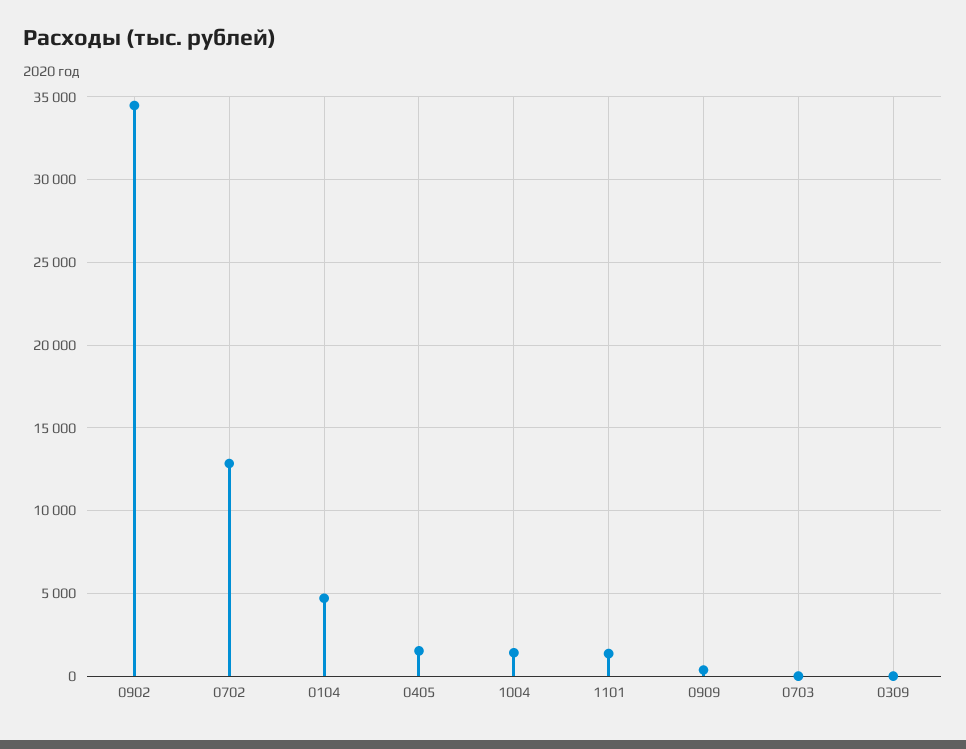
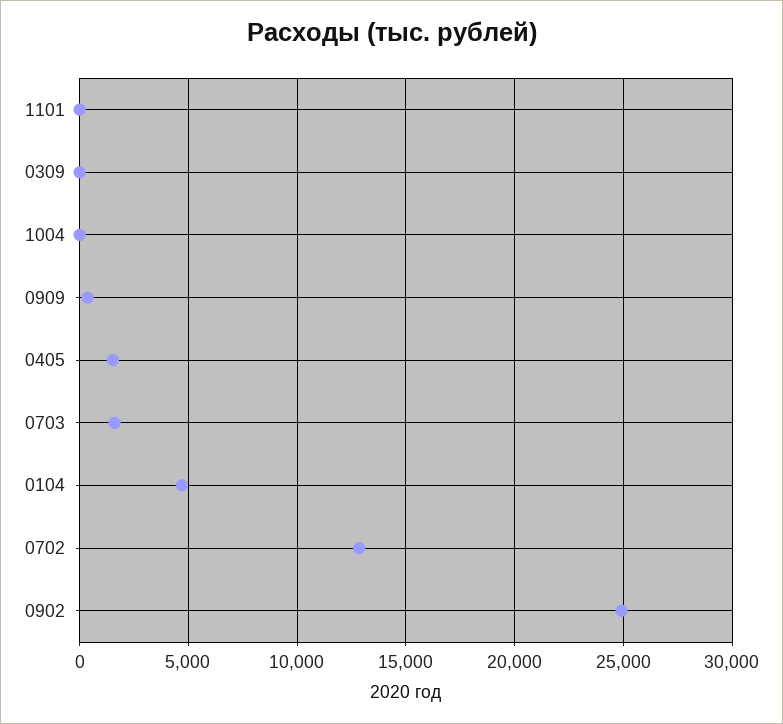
0902: 34500 -> 25000
1004: 1500 -> 0
1101: 1500 -> 0
0703: 0 -> 1500

